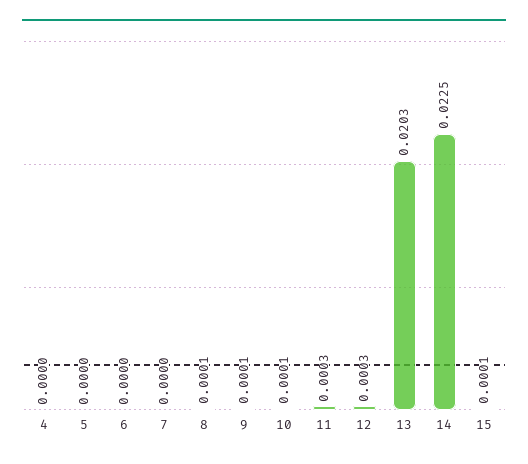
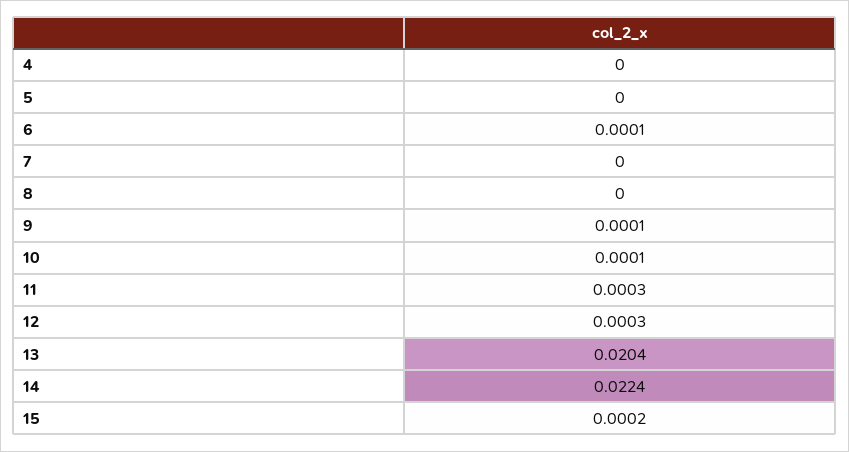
6: 0 -> 0.0001
8: 0.0001 -> 0
13: 0.0203 -> 0.0204
14: 0.0225 -> 0.0224
15: 0.0001 -> 0.0002

